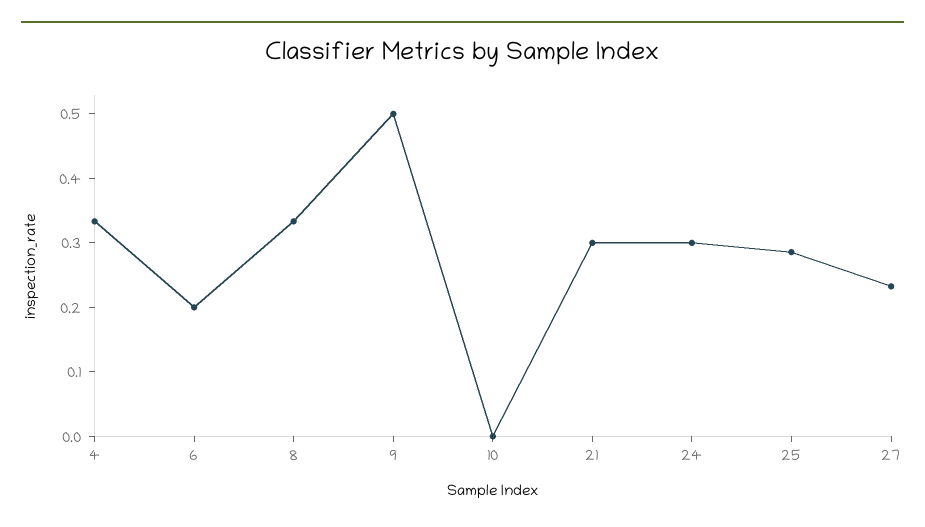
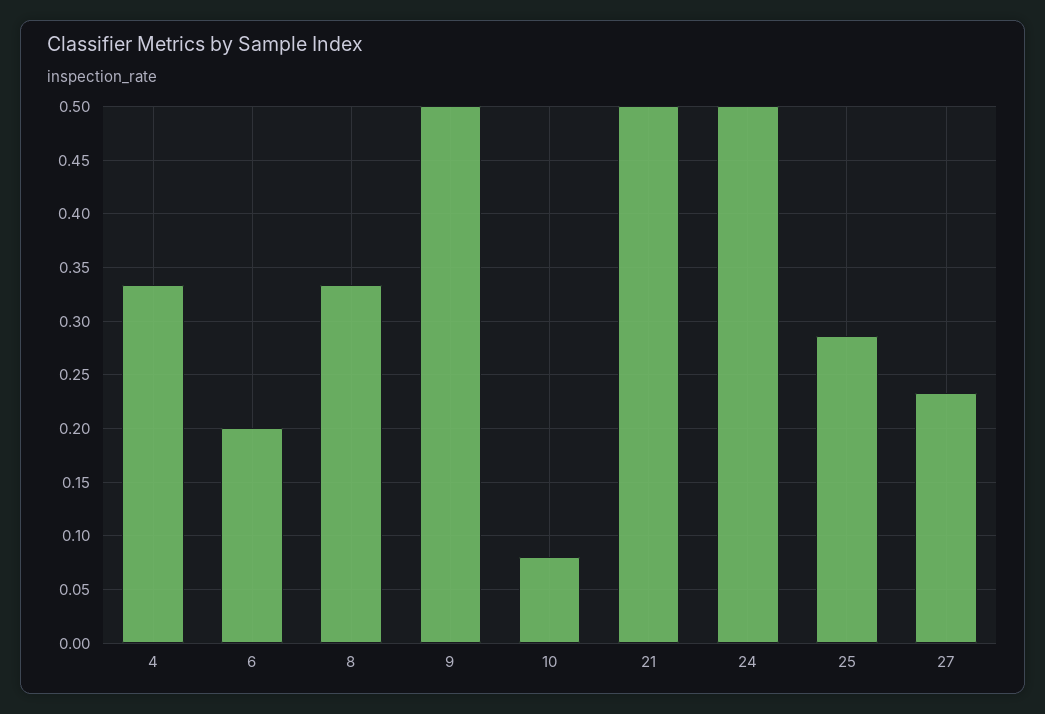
10: 0 -> 0.08
21: 0.3 -> 0.5
24: 0.3 -> 0.5

